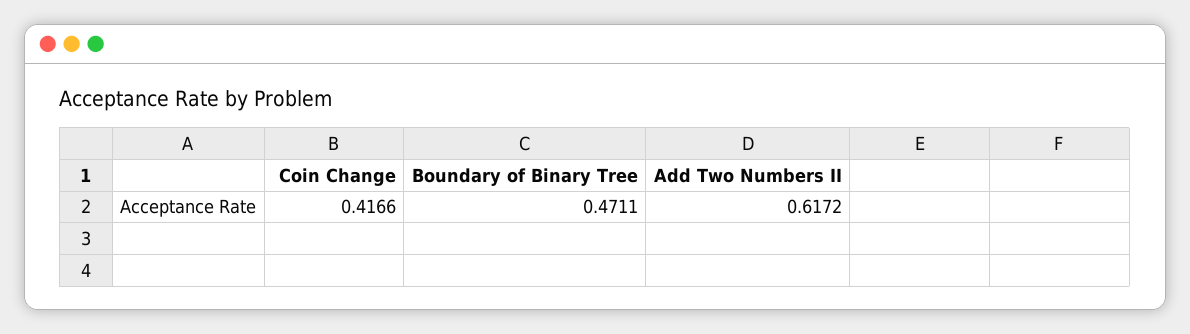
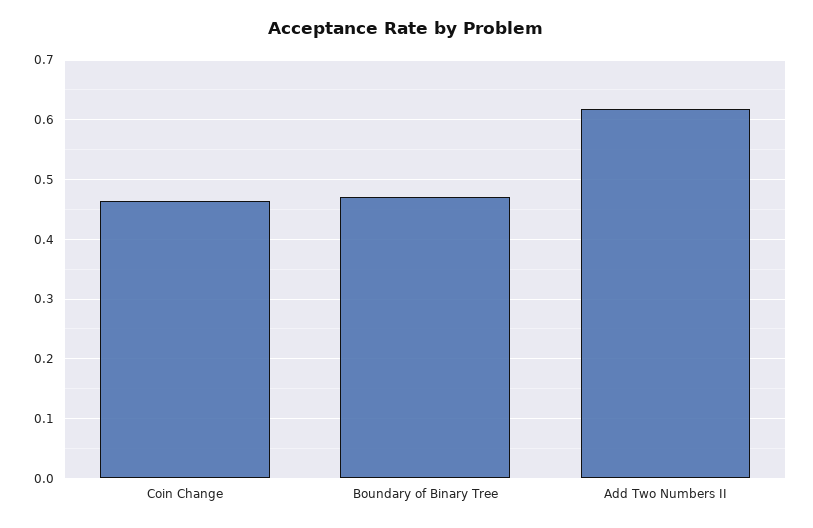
Coin Change: 0.4166 -> 0.46

